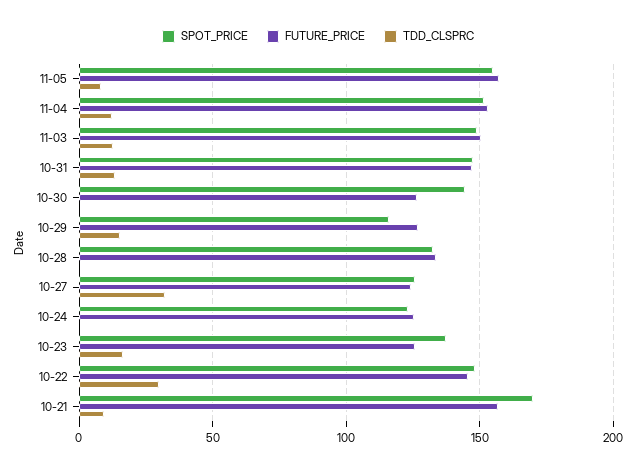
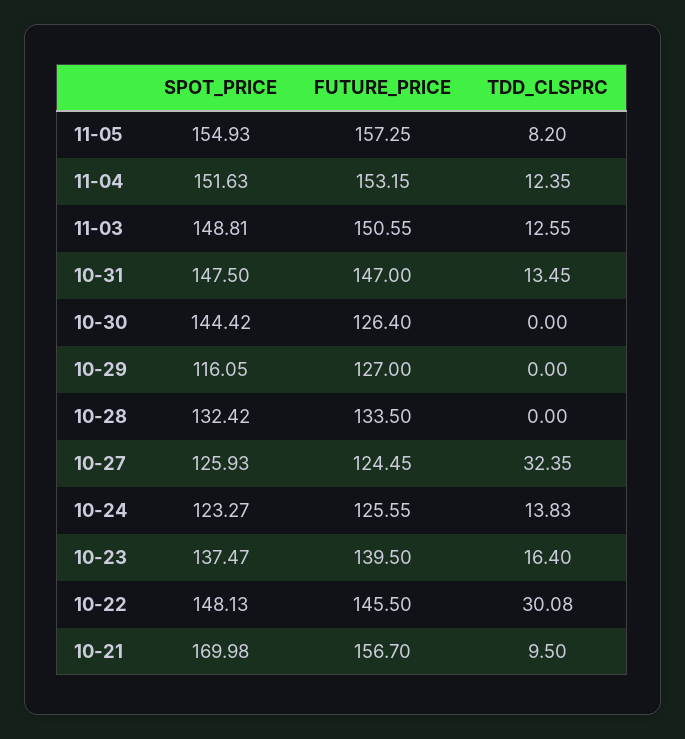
TDD_CLSPRC, 10-29: 15 -> 0
TDD_CLSPRC, 10-24: 0 -> 13.83
FUTURE_PRICE, 10-23: 125 -> 139.5

